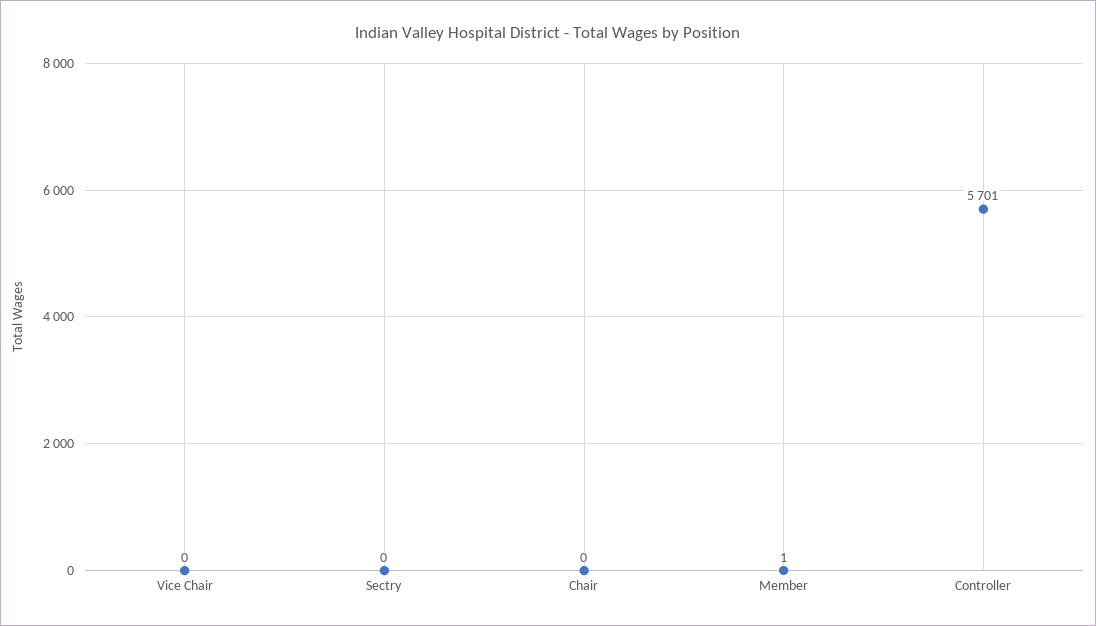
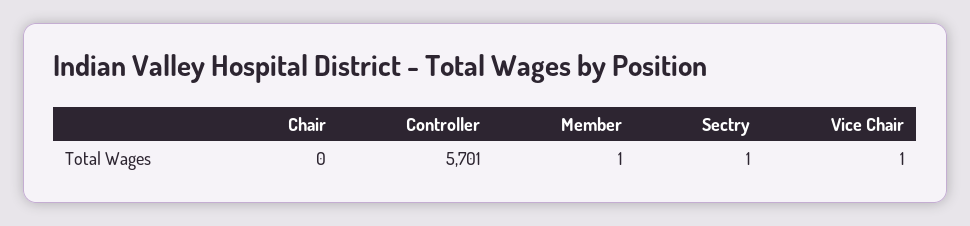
Vice Chair: 0 -> 1
Sectry: 0 -> 1

